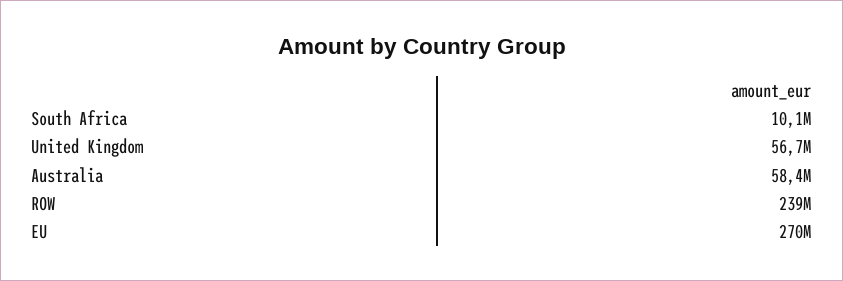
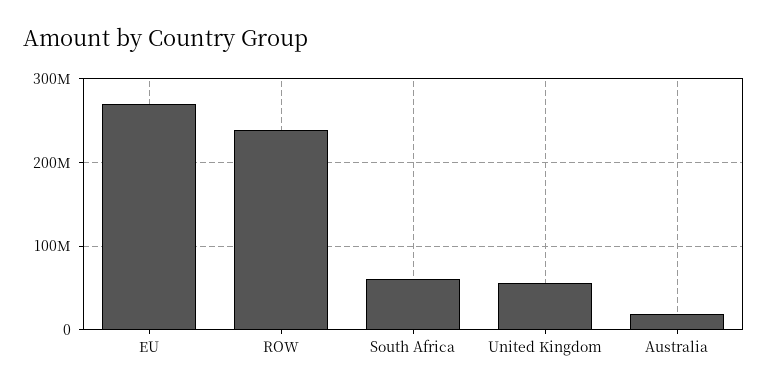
South Africa: 10100000 -> 60000000
Australia: 58400000 -> 20000000

